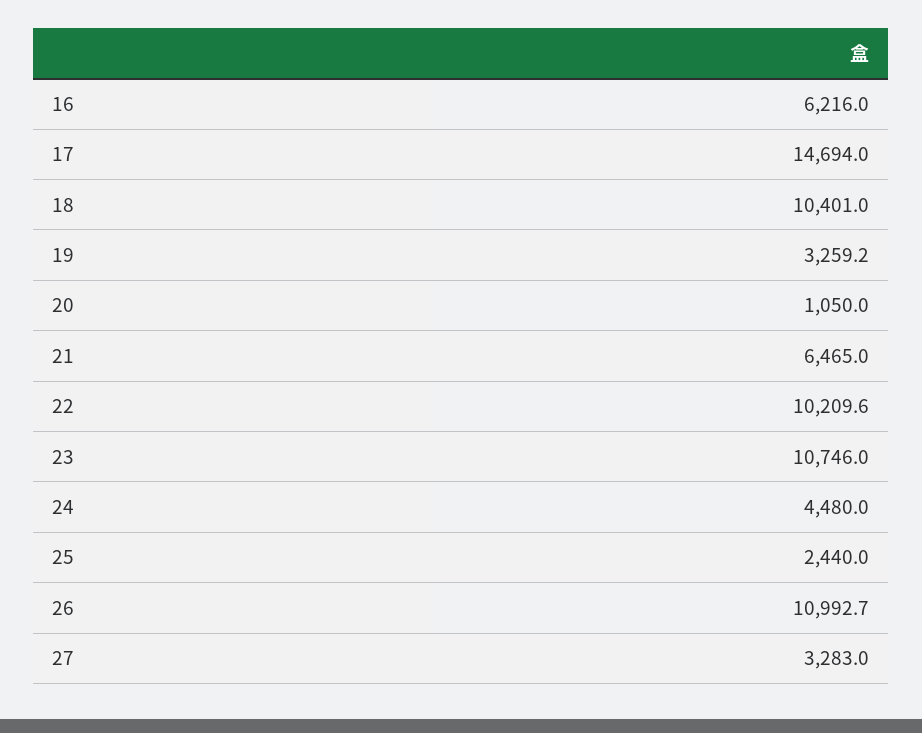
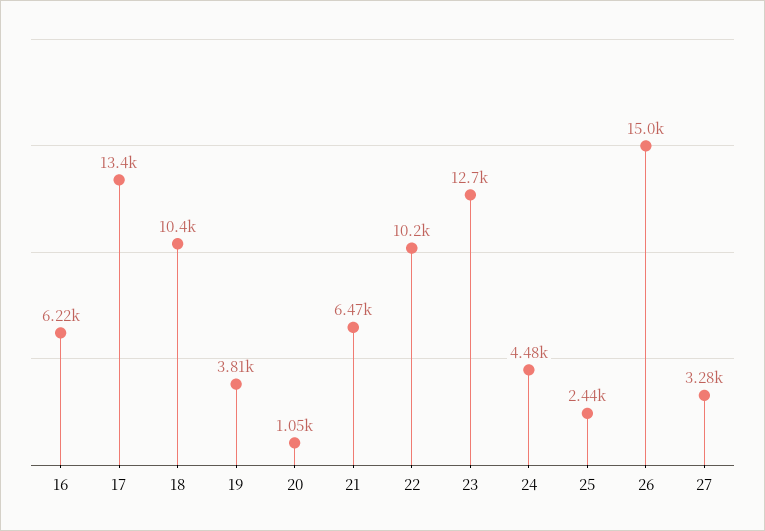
17: 14694 -> 13400
19: 3259.2 -> 3810
23: 10746 -> 12700
26: 10992.7 -> 15000

